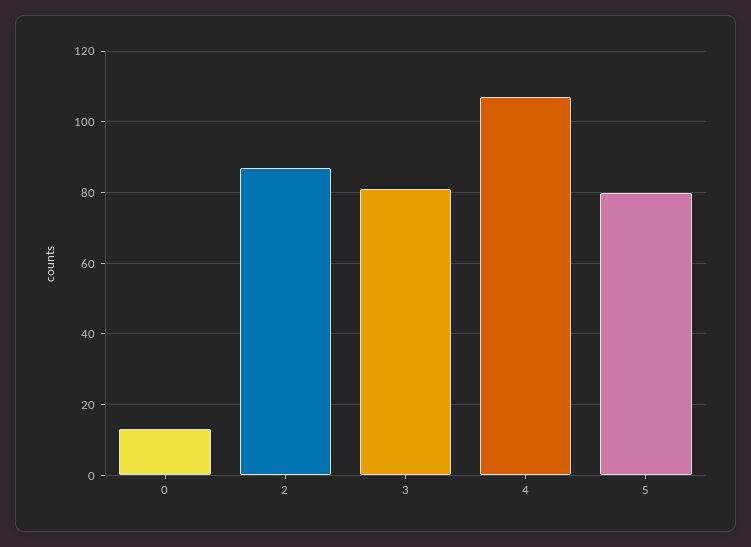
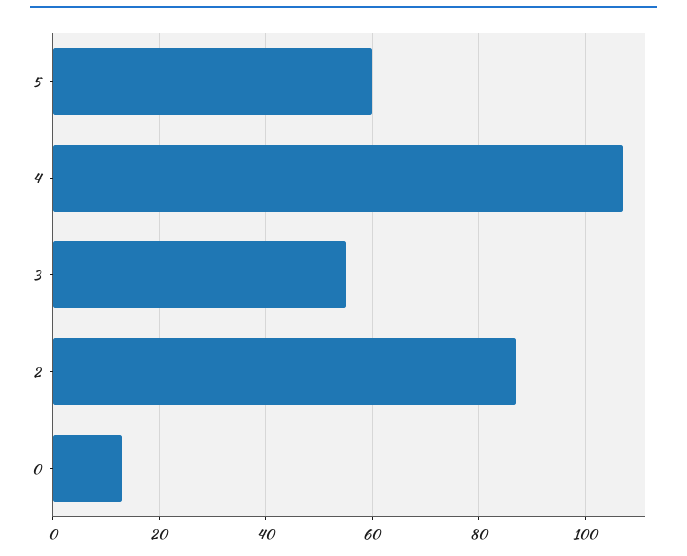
3: 80 -> 55
5: 80 -> 60

